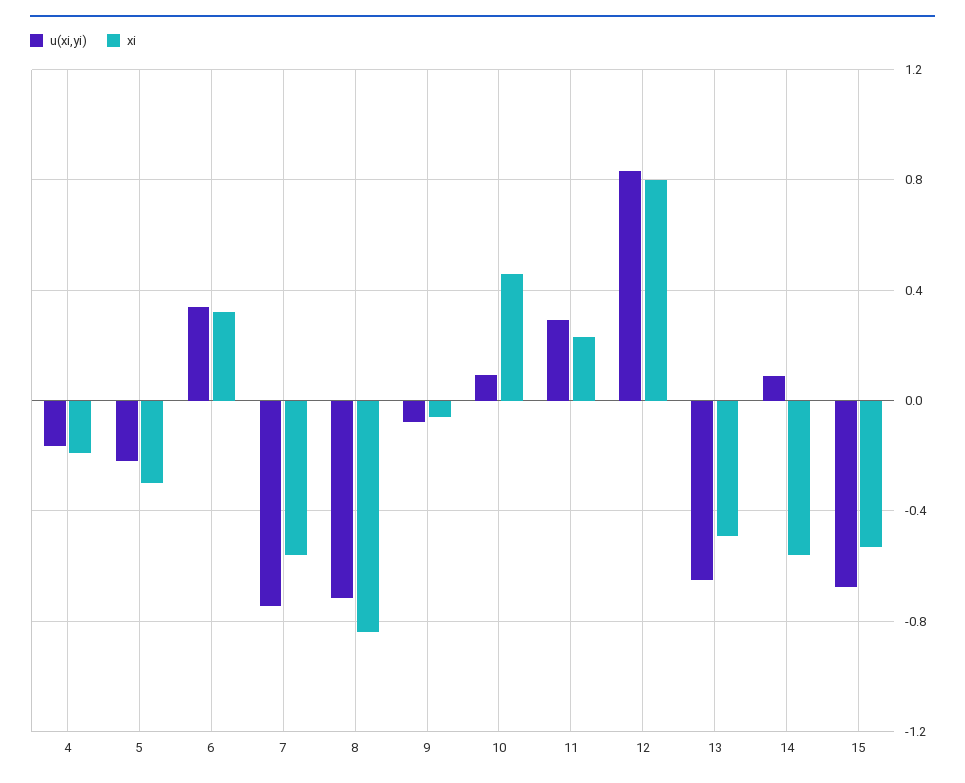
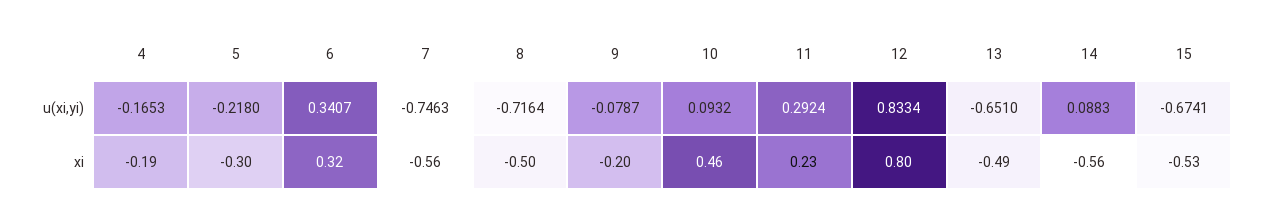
xi, 8: -0.85 -> -0.5
xi, 9: -0.05 -> -0.2

